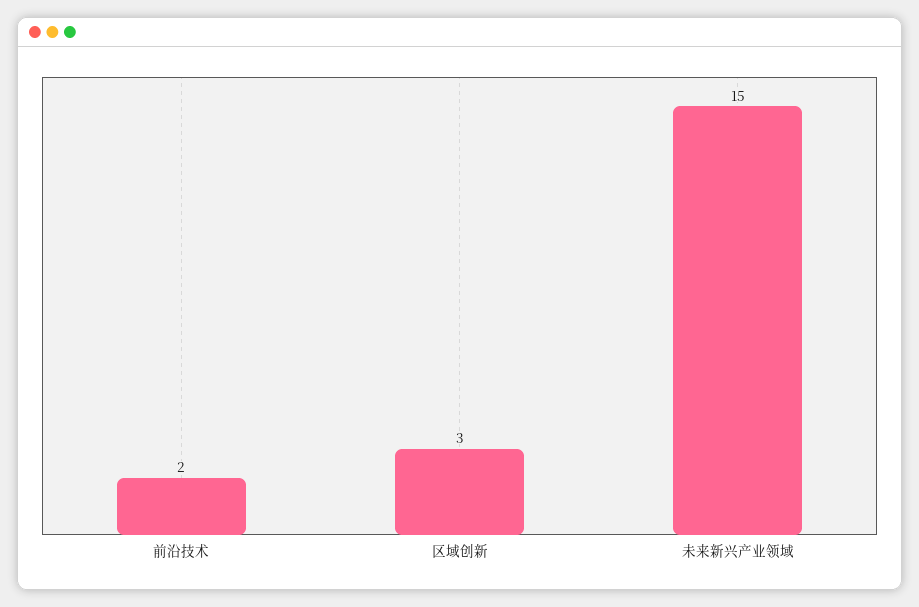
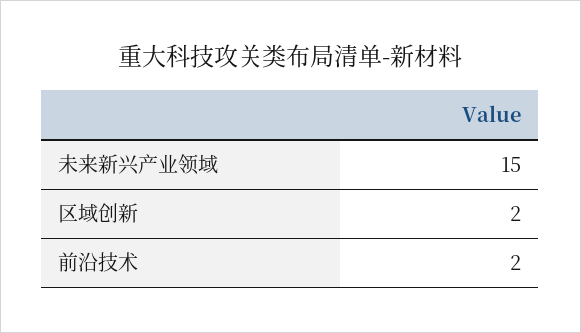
区域创新: 3 -> 2

